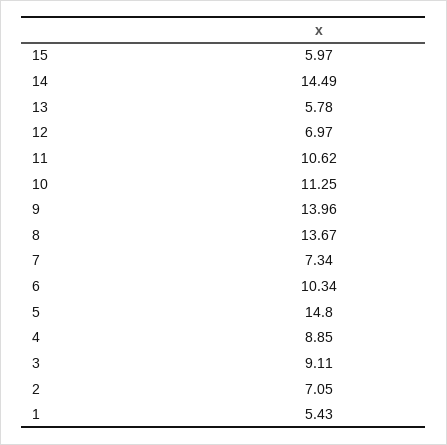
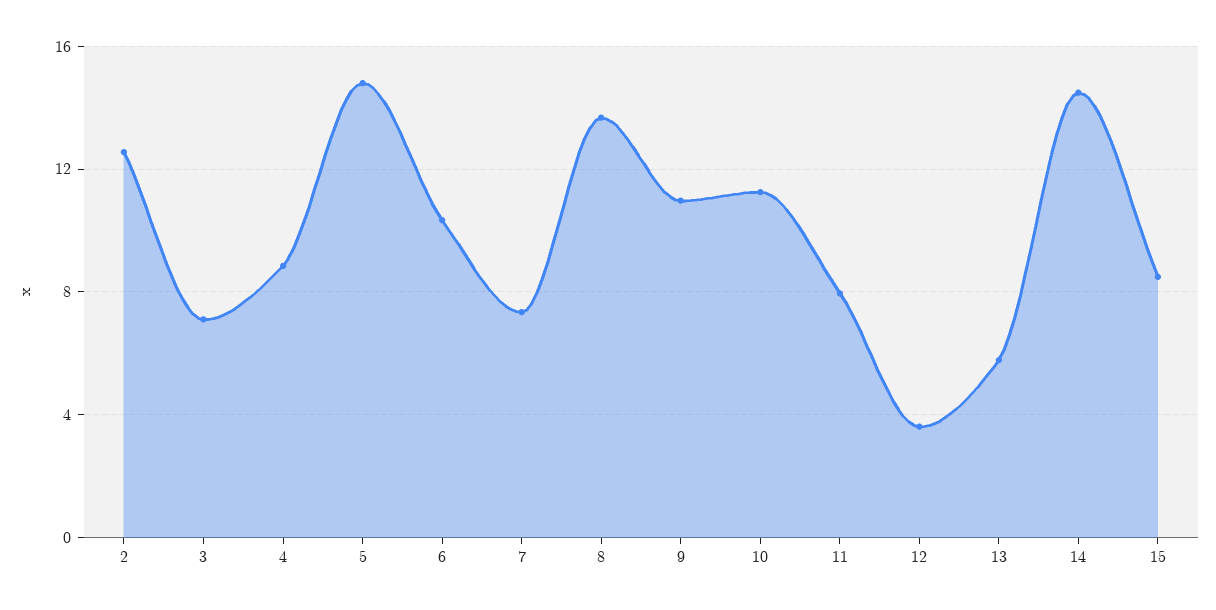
15: 5.97 -> 8.5
12: 6.97 -> 3.5
11: 10.62 -> 8
9: 13.96 -> 11
3: 9.11 -> 7
2: 7.05 -> 12.5
1: 5.43 -> none

